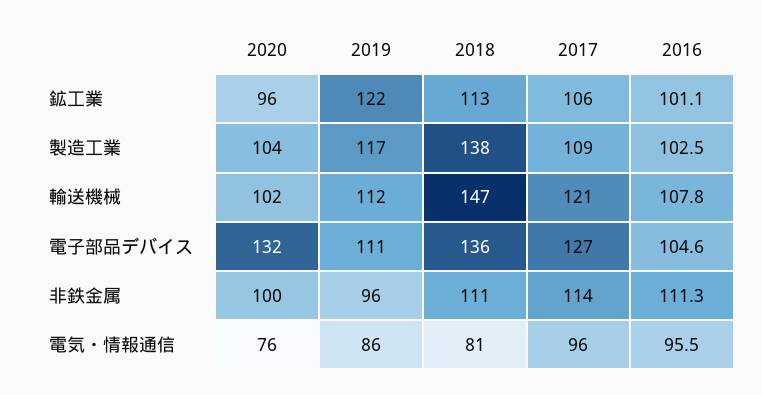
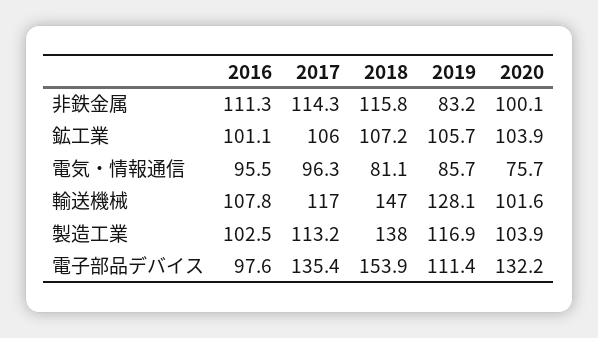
2020, 鉱工業: 96 -> 103.9
2019, 鉱工業: 122 -> 105.7
2018, 鉱工業: 113 -> 107.2
2017, 製造工業: 109 -> 113.2
2019, 輸送機械: 112 -> 128.1
2017, 輸送機械: 121 -> 117
2018, 電子部品デバイス: 136 -> 153.9
2017, 電子部品デバイス: 127 -> 135.4
2016, 電子部品デバイス: 104.6 -> 97.6
2019, 非鉄金属: 96 -> 83.2
2018, 非鉄金属: 111 -> 115.8

